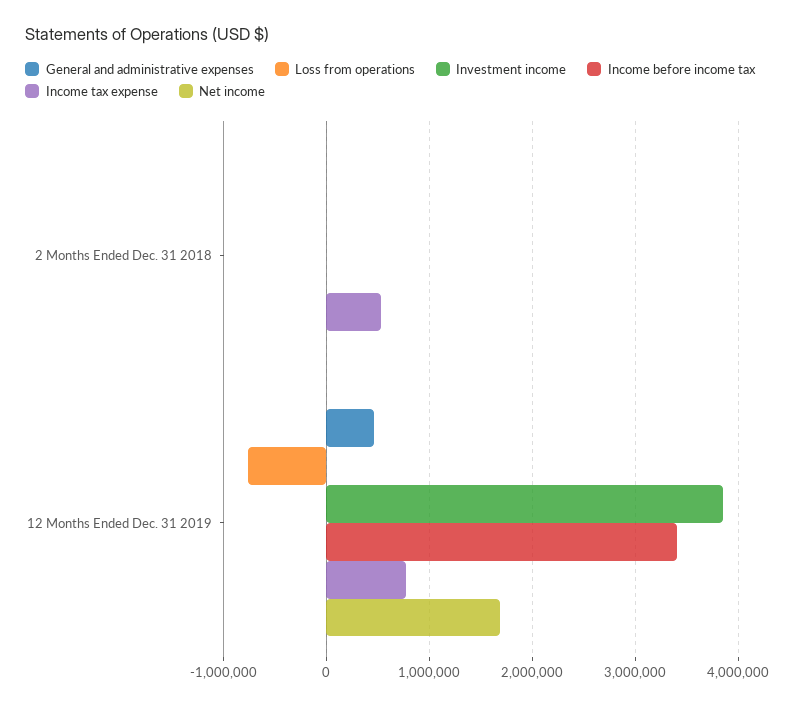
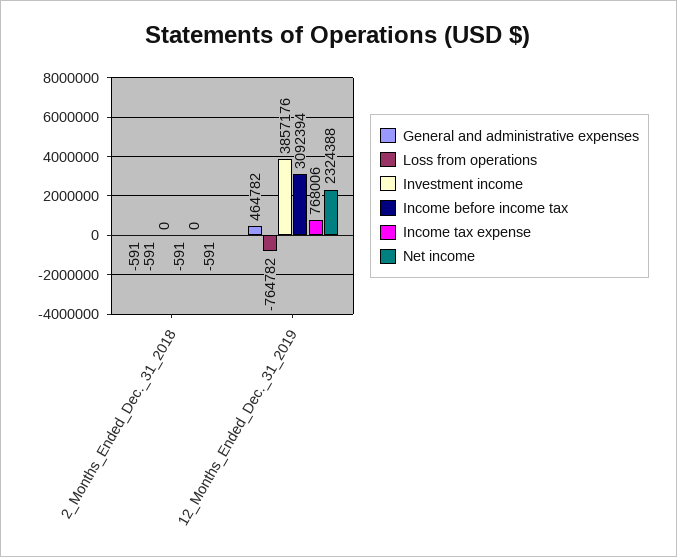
Income tax expense, 2 Months Ended Dec. 31 2018: 500000 -> 0
Income before income tax, 12 Months Ended Dec. 31 2019: 3400000 -> 3092394
Net income, 12 Months Ended Dec. 31 2019: 1700000 -> 2324388

